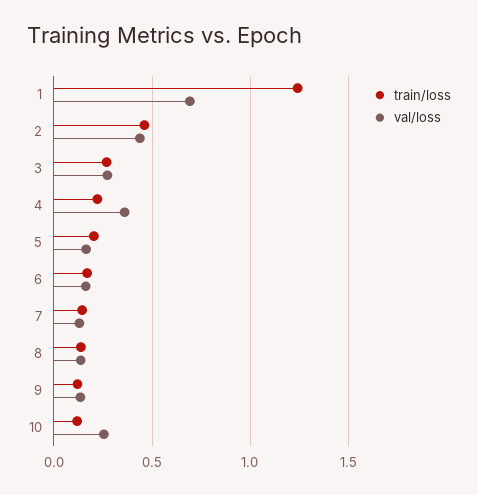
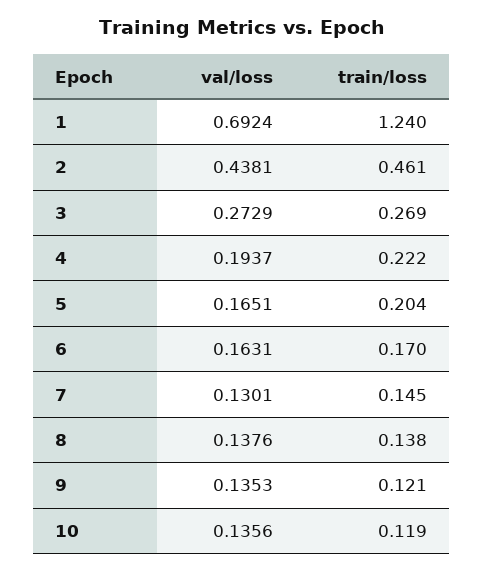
val/loss, 4: 0.35 -> 0.1937
val/loss, 10: 0.25 -> 0.1356

